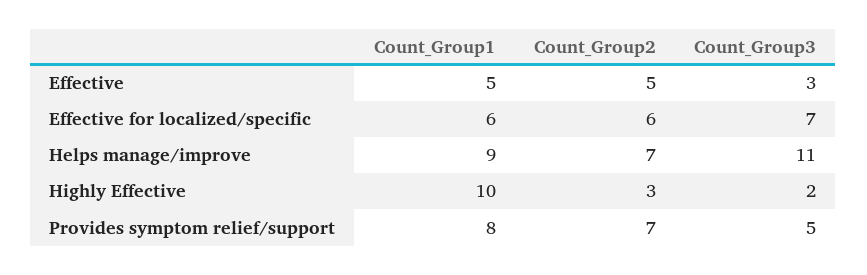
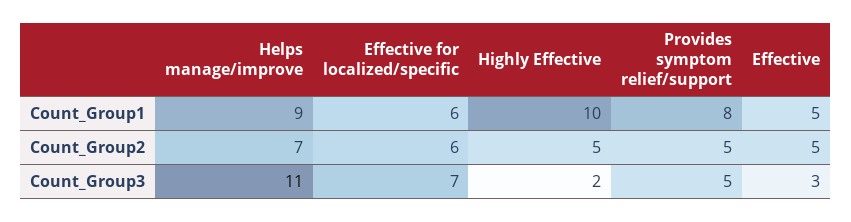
Count_Group2, Highly Effective: 3 -> 5
Count_Group2, Provides symptom relief/support: 7 -> 5

